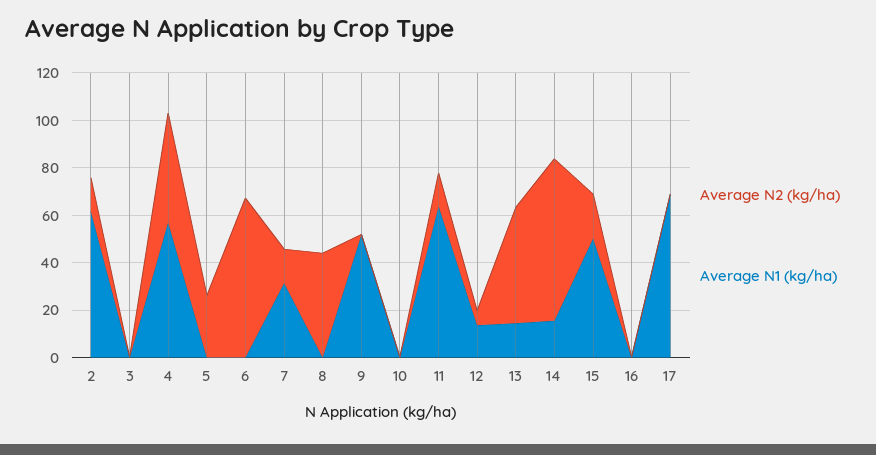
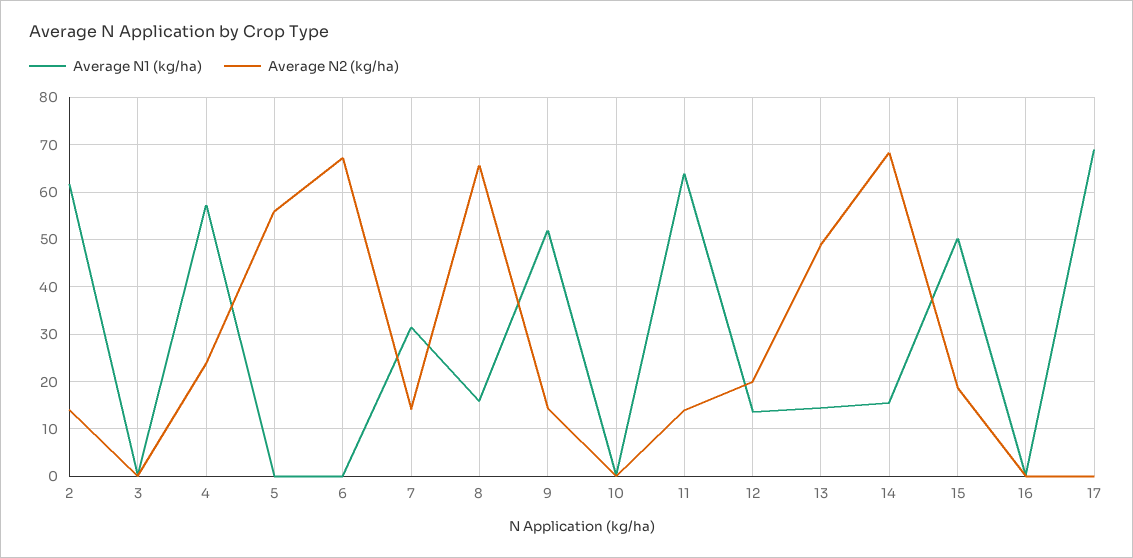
Average N2 (kg/ha), 4: 45 -> 24
Average N2 (kg/ha), 5: 25 -> 56
Average N2 (kg/ha), 8: 45 -> 66
Average N1 (kg/ha), 8: 0 -> 16
Average N2 (kg/ha), 9: 0 -> 14
Average N2 (kg/ha), 12: 5 -> 20

